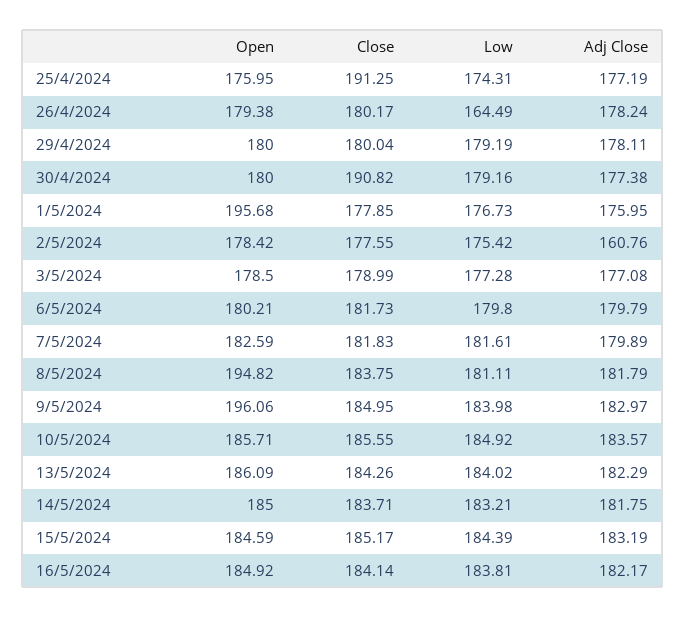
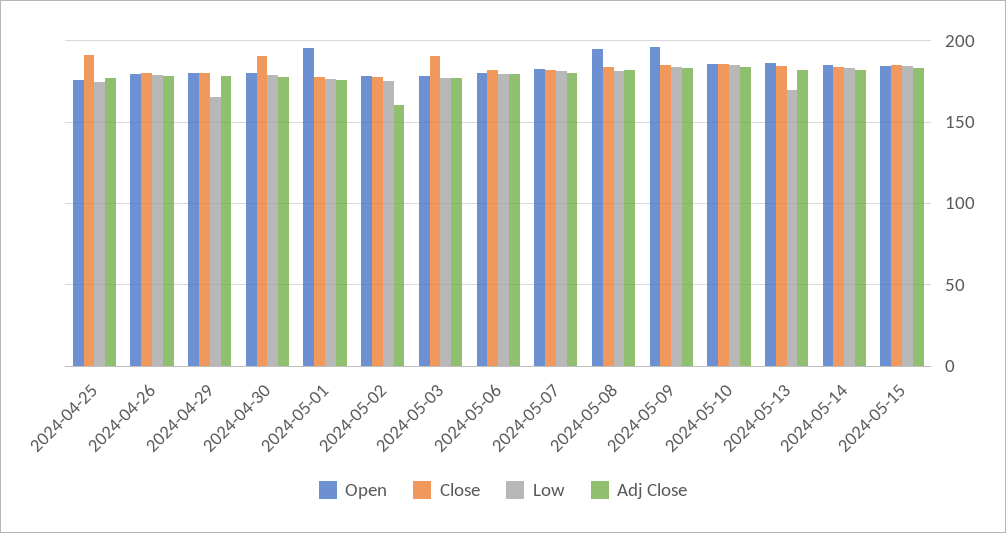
Low, 26/4/2024: 164.49 -> 180
Low, 29/4/2024: 179.19 -> 165
Close, 3/5/2024: 178.99 -> 190
Low, 13/5/2024: 184.02 -> 170
Open, 16/5/2024: 184.92 -> none
Close, 16/5/2024: 184.14 -> none
Low, 16/5/2024: 183.81 -> none
Adj Close, 16/5/2024: 182.17 -> none

